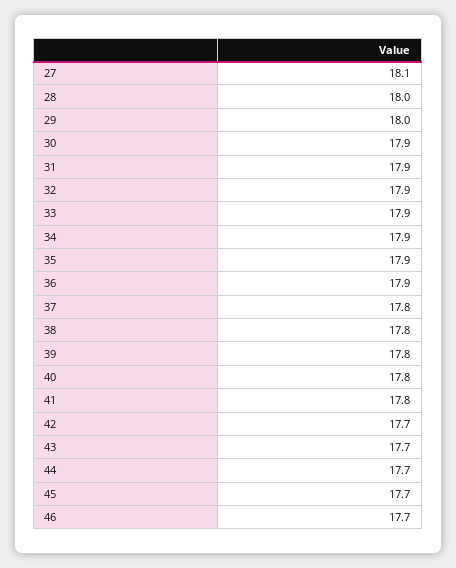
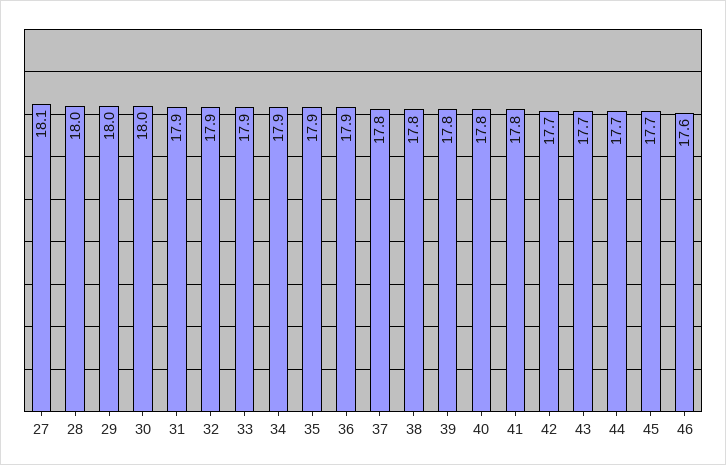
30: 17.9 -> 18
46: 17.7 -> 17.6

